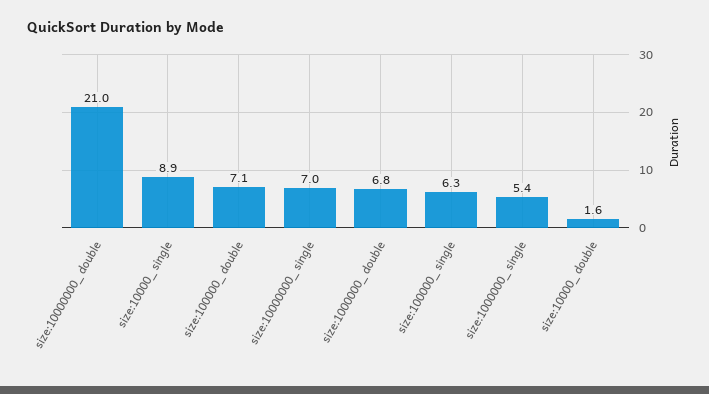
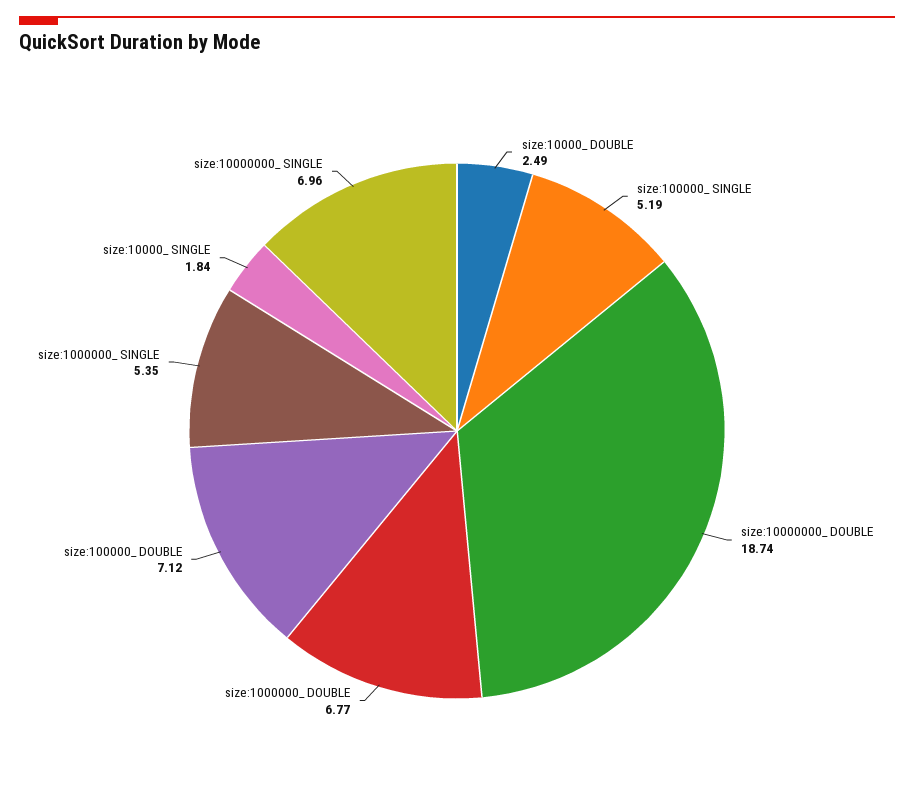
size:10000000_ double: 21 -> 18.74
size:10000_ single: 8.9 -> 1.84
size:100000_ single: 6.3 -> 5.19
size:10000_ double: 1.6 -> 2.49

